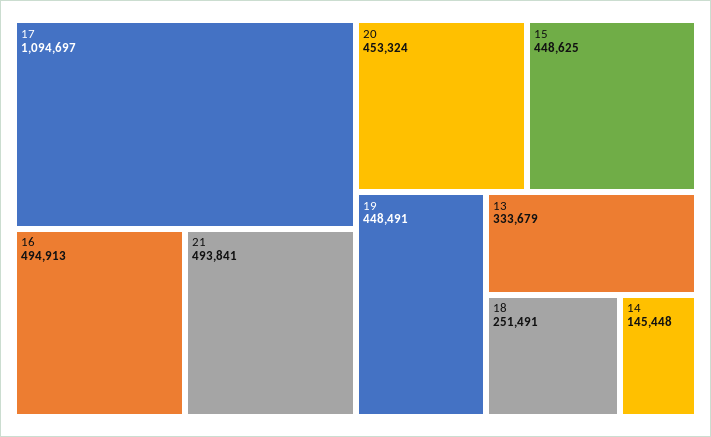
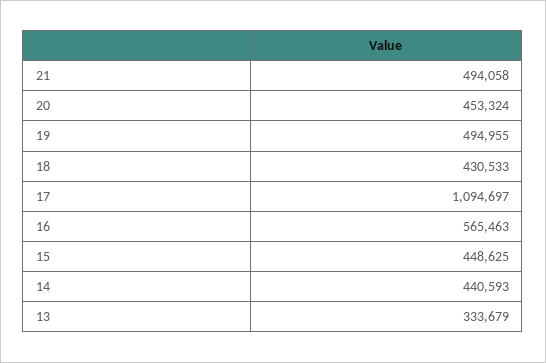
16: 494913 -> 565463
21: 493841 -> 494058
19: 448491 -> 494955
18: 251491 -> 430533
14: 145448 -> 440593

